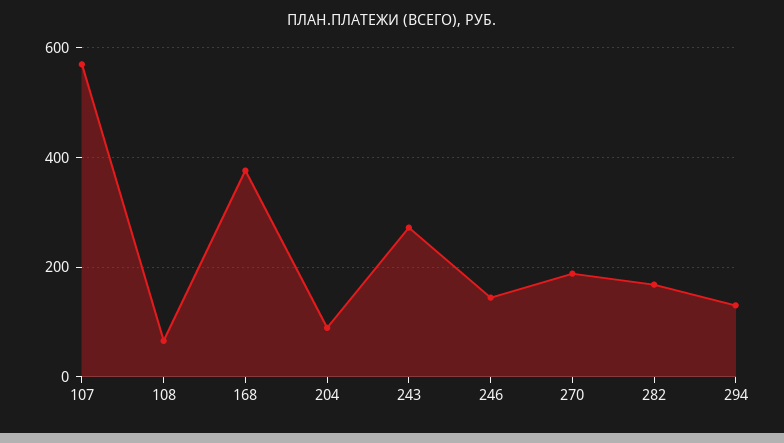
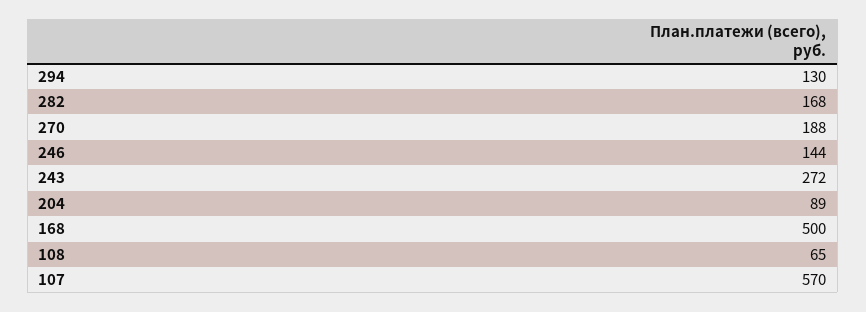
168: 380 -> 500

